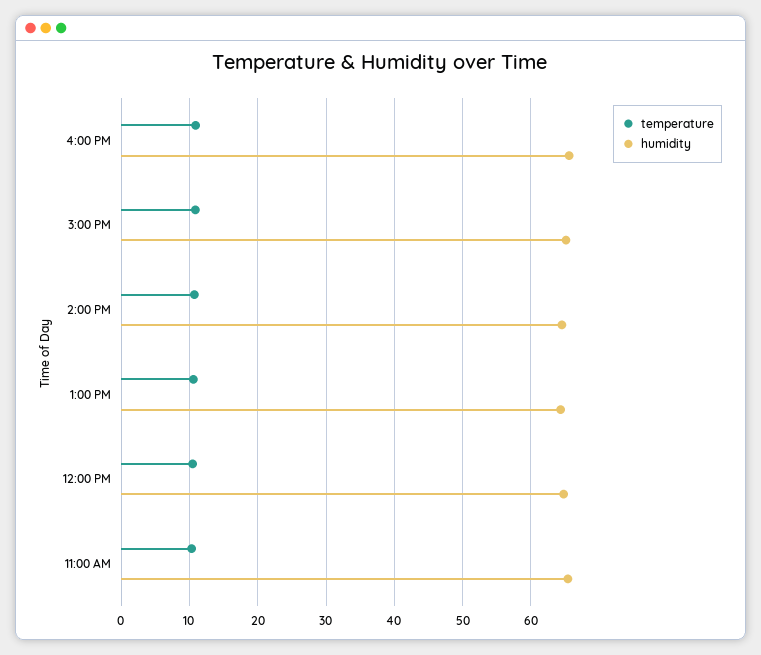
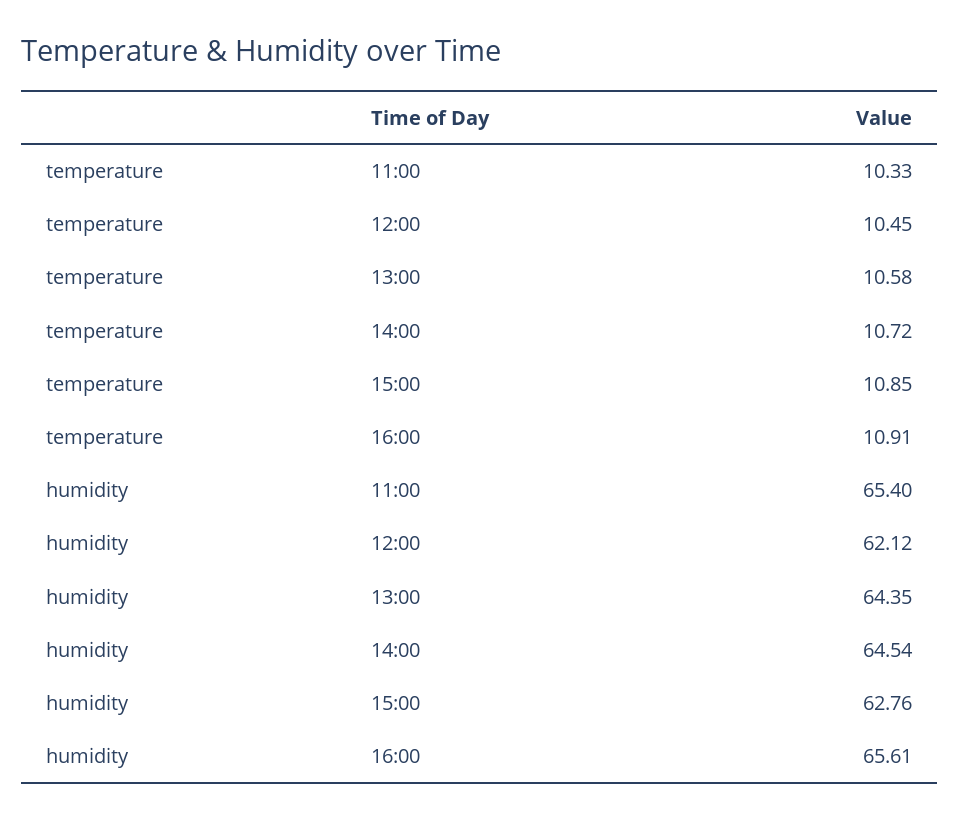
humidity, 3:00 PM: 65 -> 62.76
humidity, 12:00 PM: 65 -> 62.12

